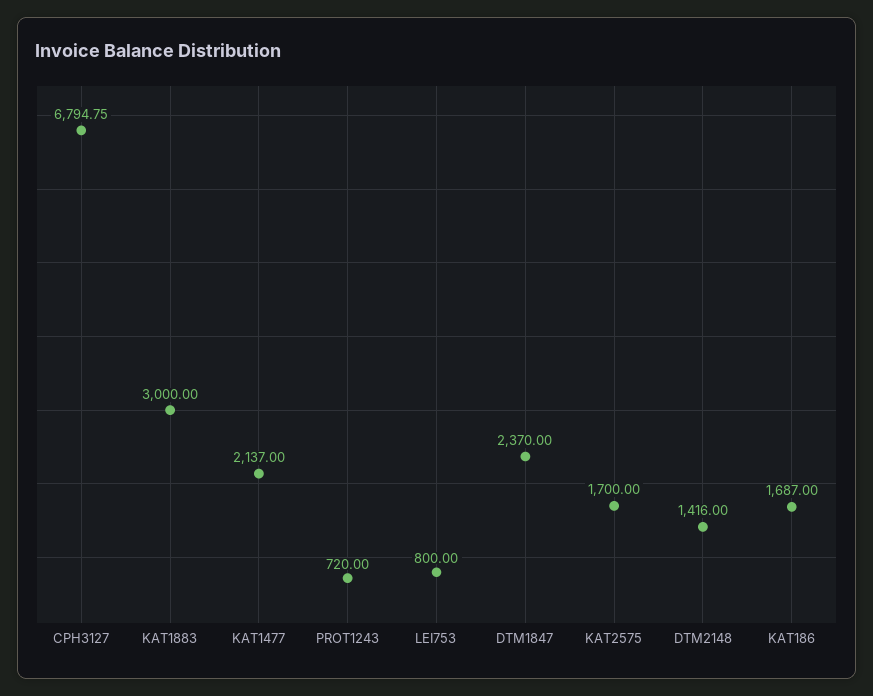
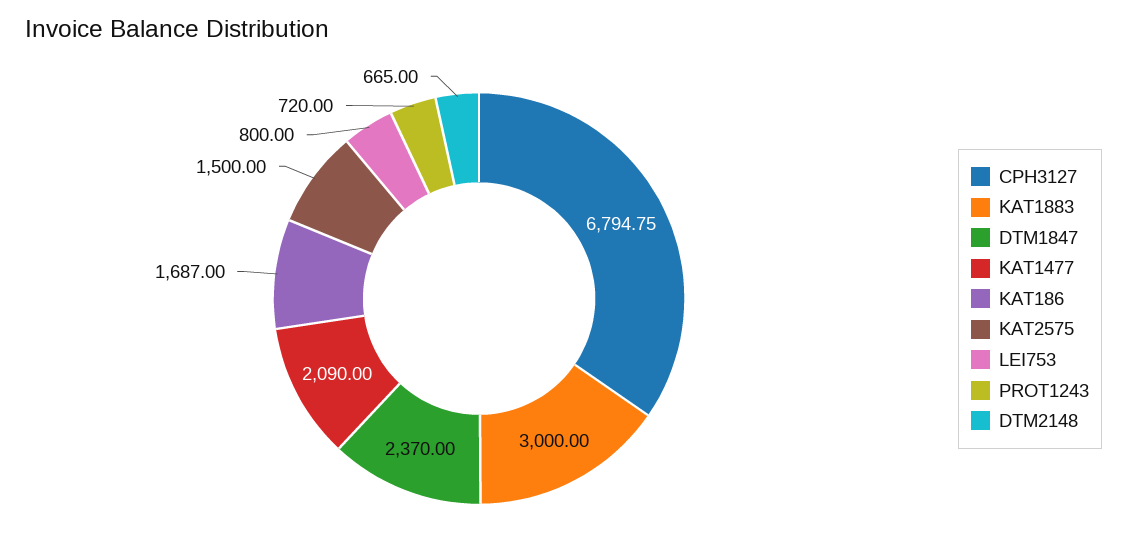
KAT1477: 2137 -> 2090
KAT2575: 1700 -> 1500
DTM2148: 1416 -> 665

